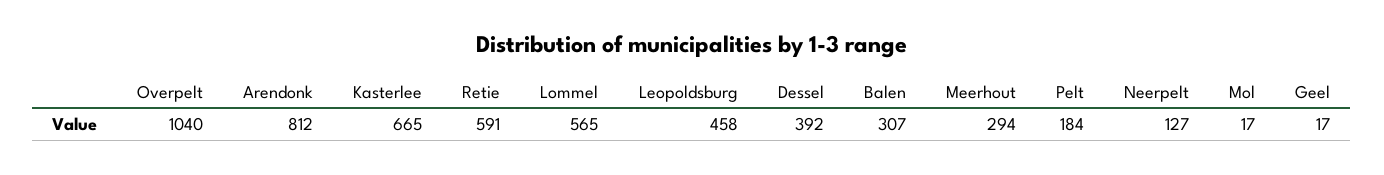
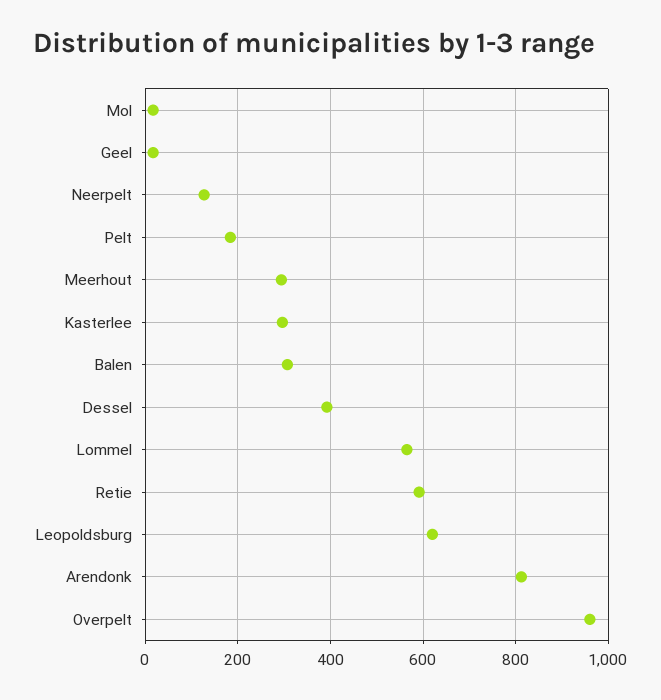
Overpelt: 1040 -> 960
Kasterlee: 665 -> 300
Leopoldsburg: 458 -> 620

